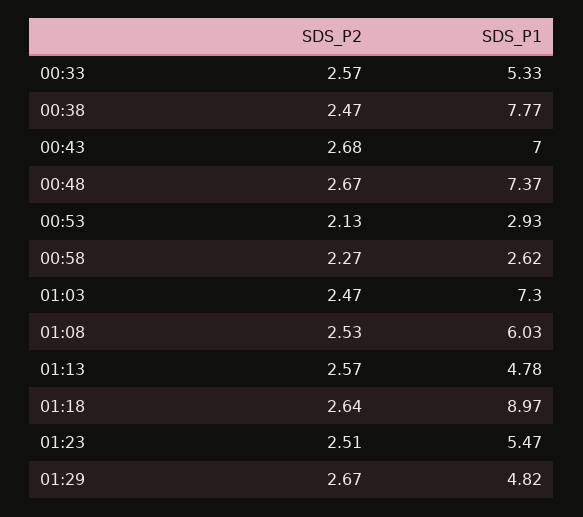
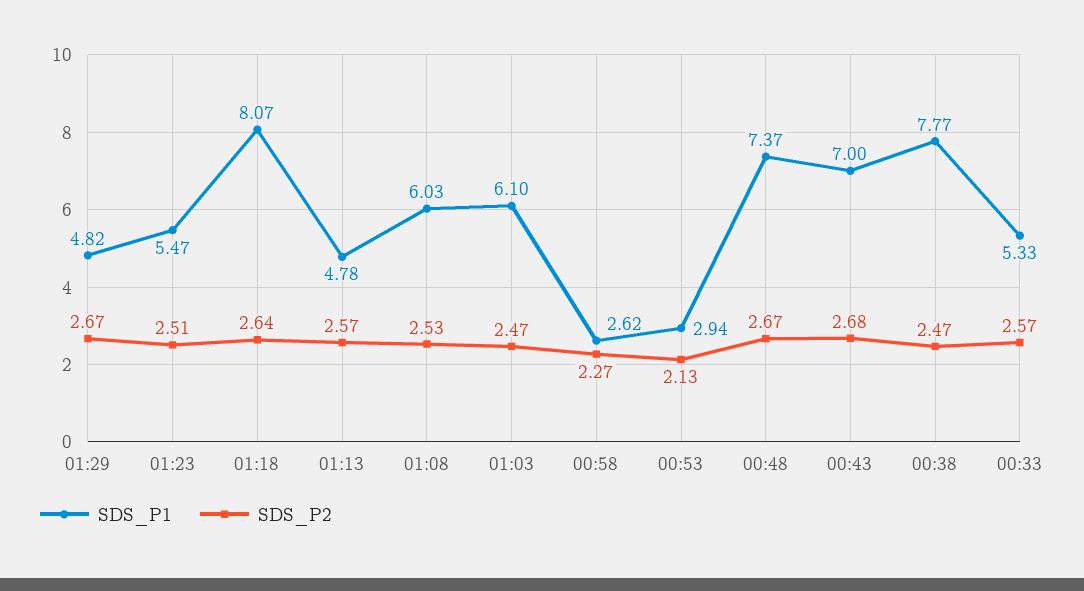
SDS_P1, 00:53: 2.93 -> 2.94
SDS_P1, 01:03: 7.3 -> 6.1
SDS_P1, 01:18: 8.97 -> 8.07

